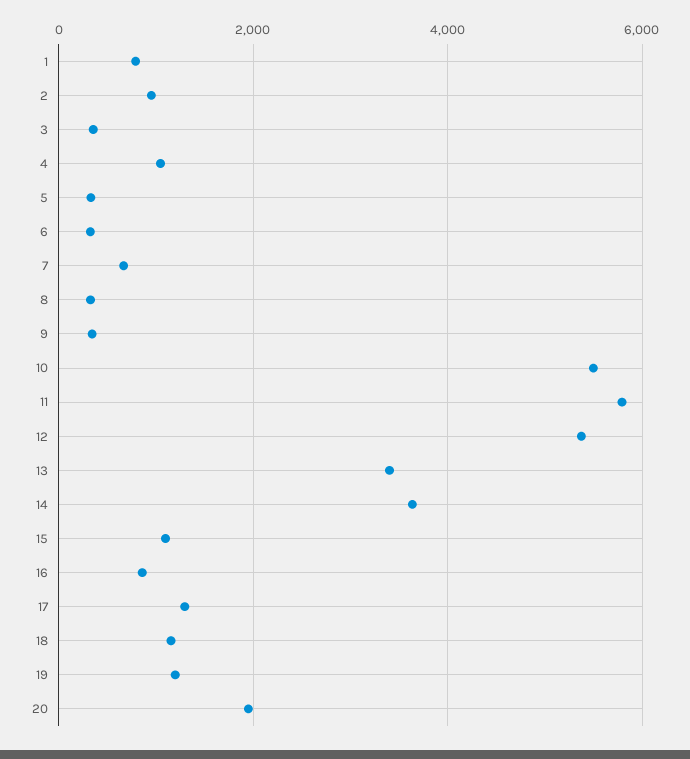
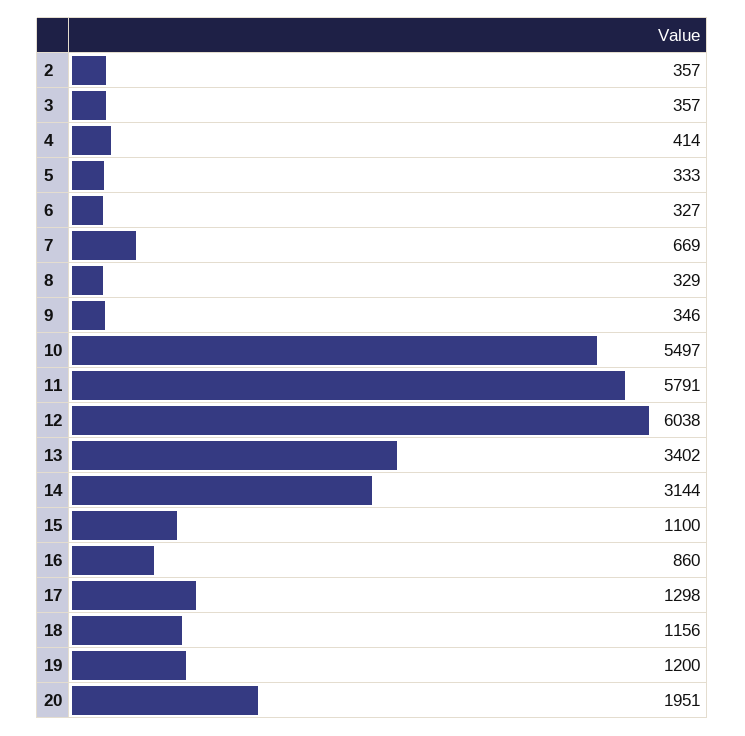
1: 800 -> none
2: 1000 -> 357
4: 1000 -> 414
12: 5400 -> 6038
14: 3600 -> 3144

